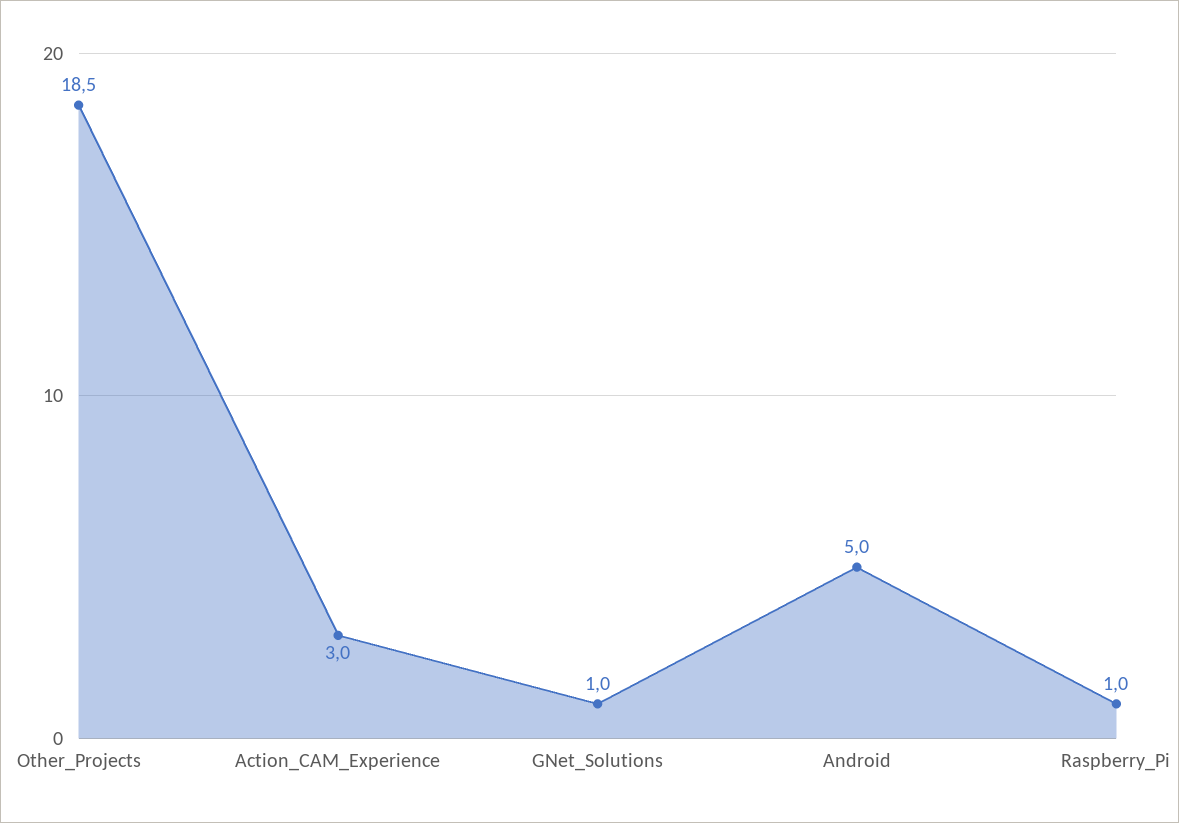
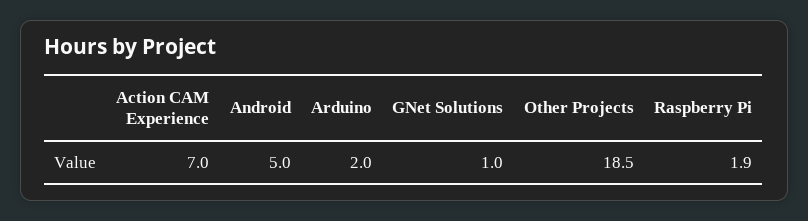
Action_CAM_Experience: 3 -> 7
Raspberry_Pi: 1 -> 1.9
Arduino: none -> 2

